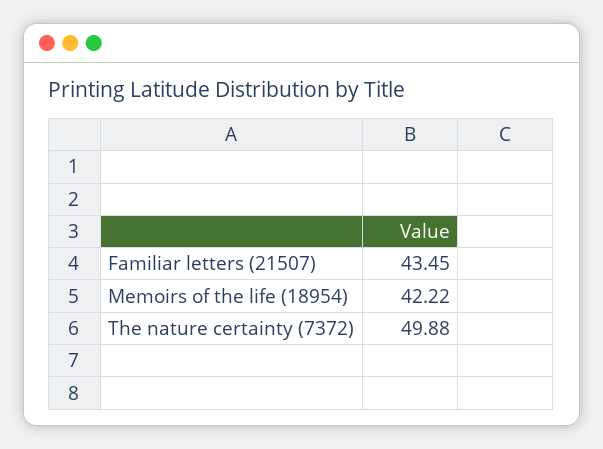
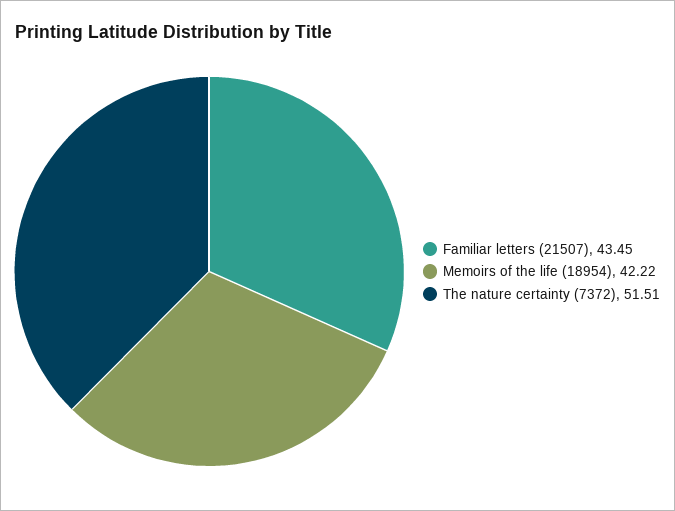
The nature certainty (7372): 49.88 -> 51.51

